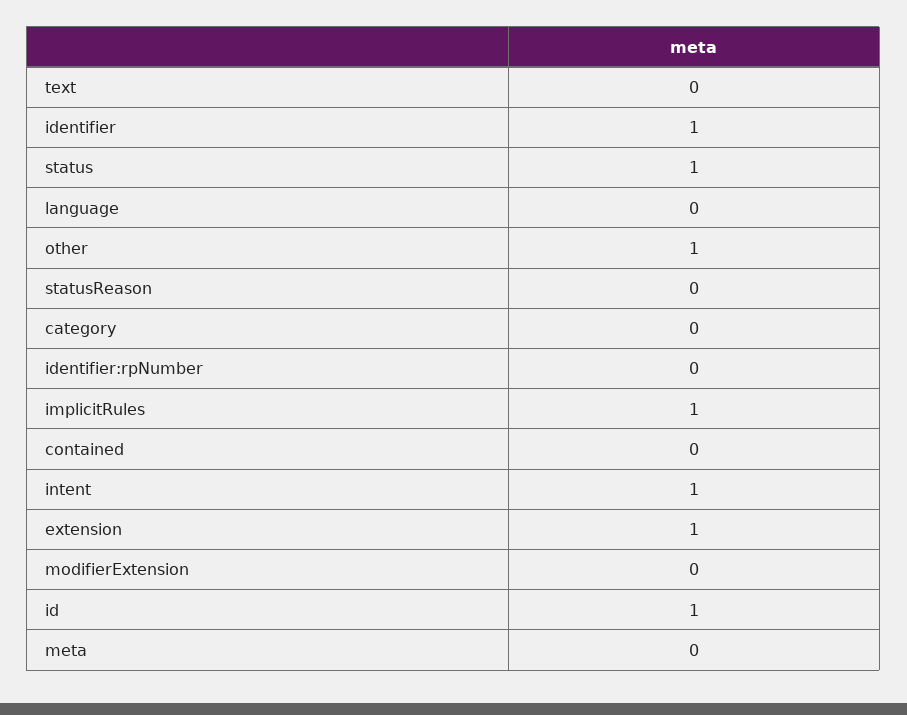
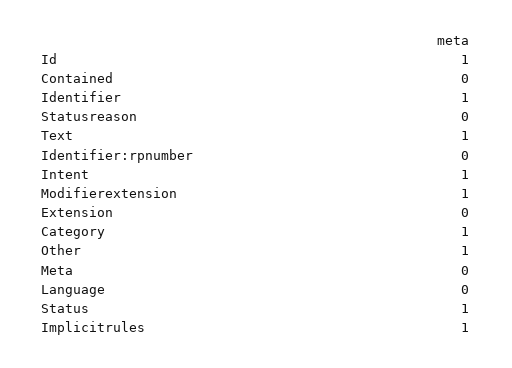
text: 0 -> 1
category: 0 -> 1
extension: 1 -> 0
modifierExtension: 0 -> 1

